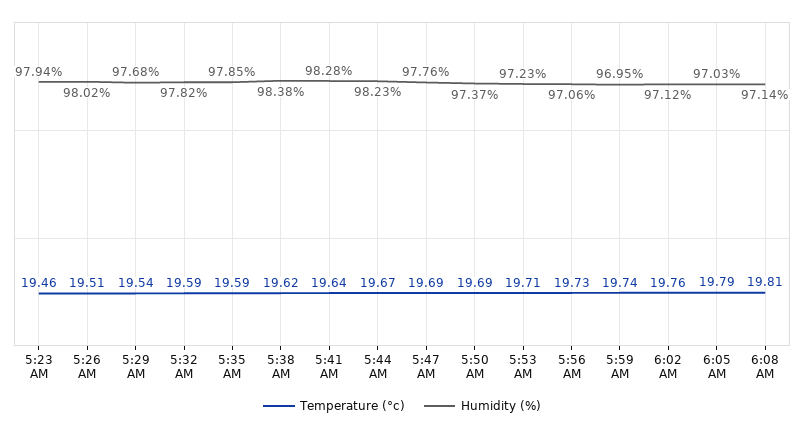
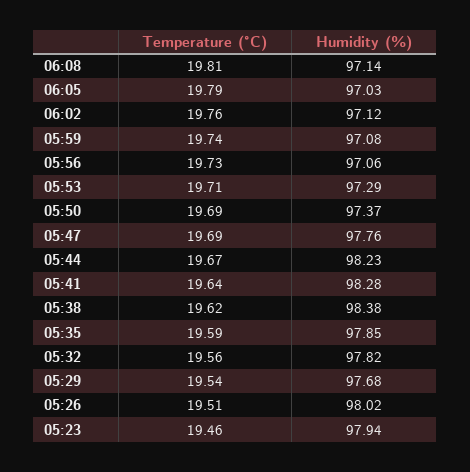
Temperature (°c), 5:32 AM: 19.59 -> 19.56
Humidity (%), 5:53 AM: 97.23 -> 97.29
Humidity (%), 5:59 AM: 96.95 -> 97.08

